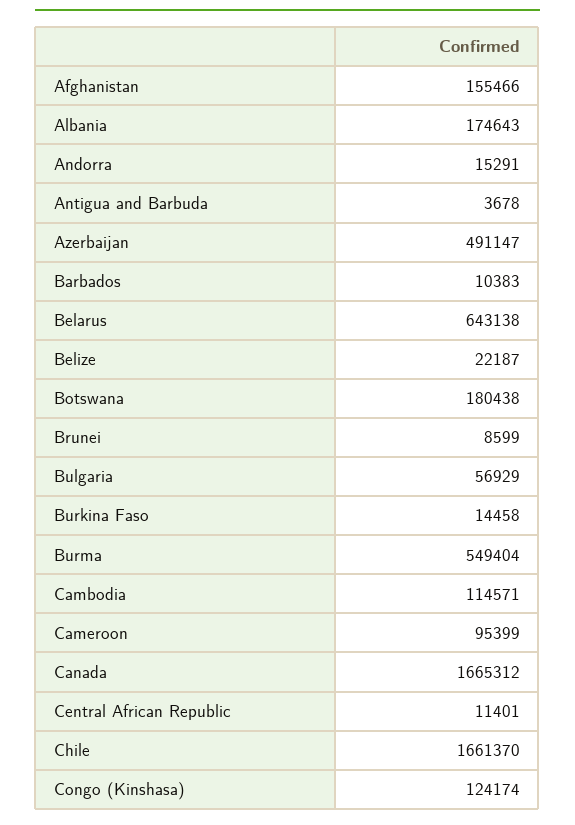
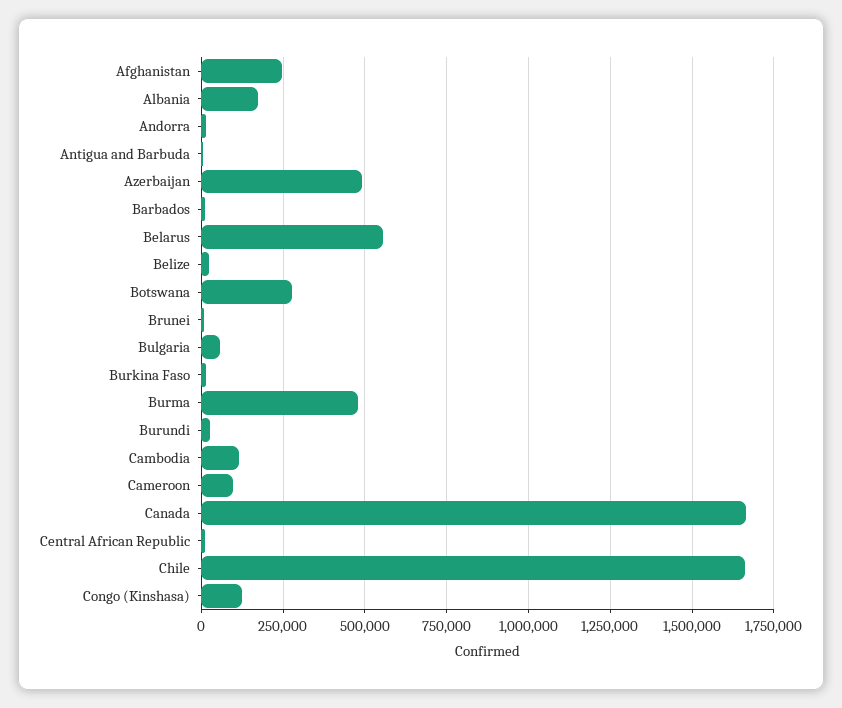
Afghanistan: 155466 -> 250000
Belarus: 643138 -> 550000
Botswana: 180438 -> 275000
Burma: 549404 -> 475000
Burundi: none -> 25000

